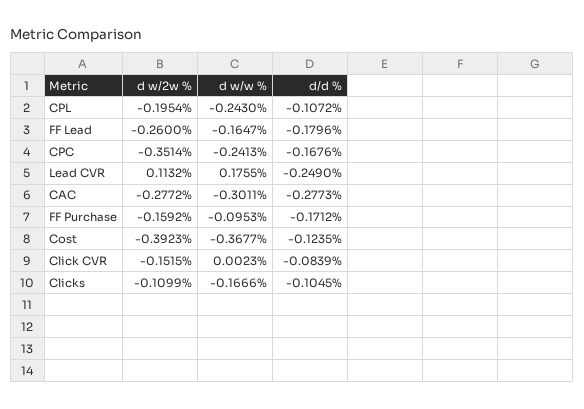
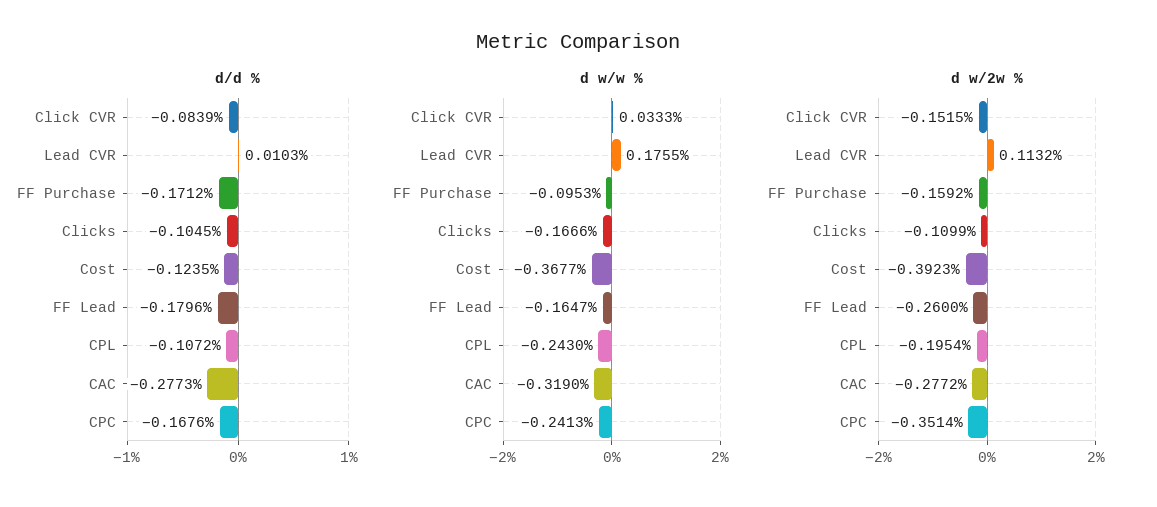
d/d %, Lead CVR: -0.249 -> 0.0103
d w/w %, CAC: -0.3011 -> -0.319
d w/w %, Click CVR: 0.0023 -> 0.0333

